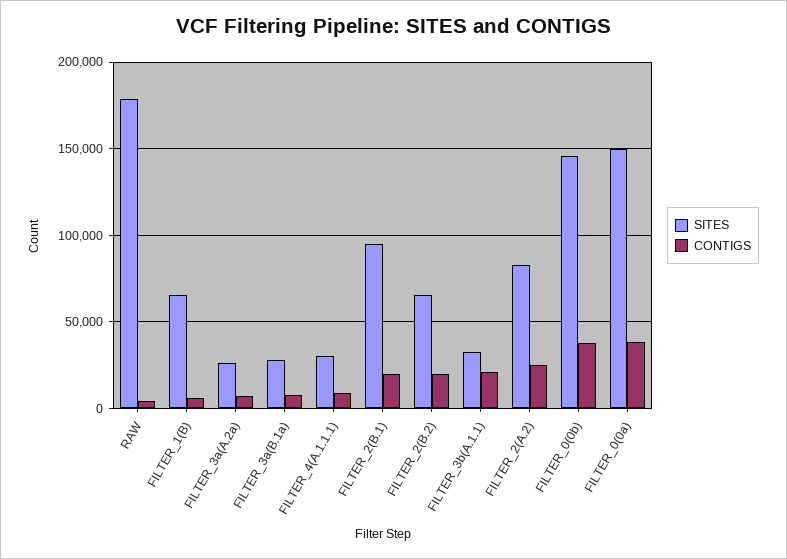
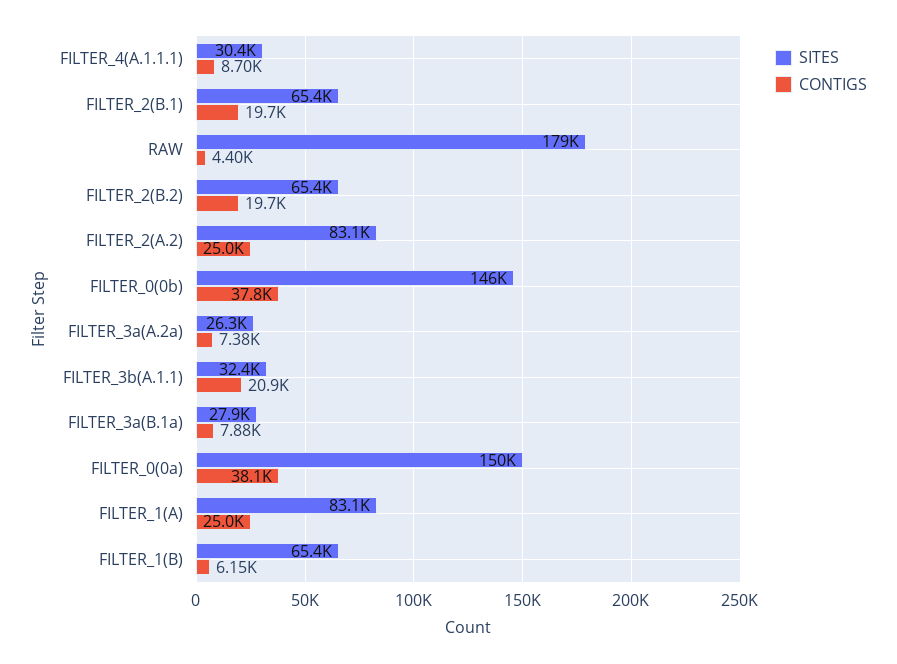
SITES, FILTER_2(B.1): 95000 -> 65400
SITES, FILTER_1(A): none -> 83100
CONTIGS, FILTER_1(A): none -> 25000

